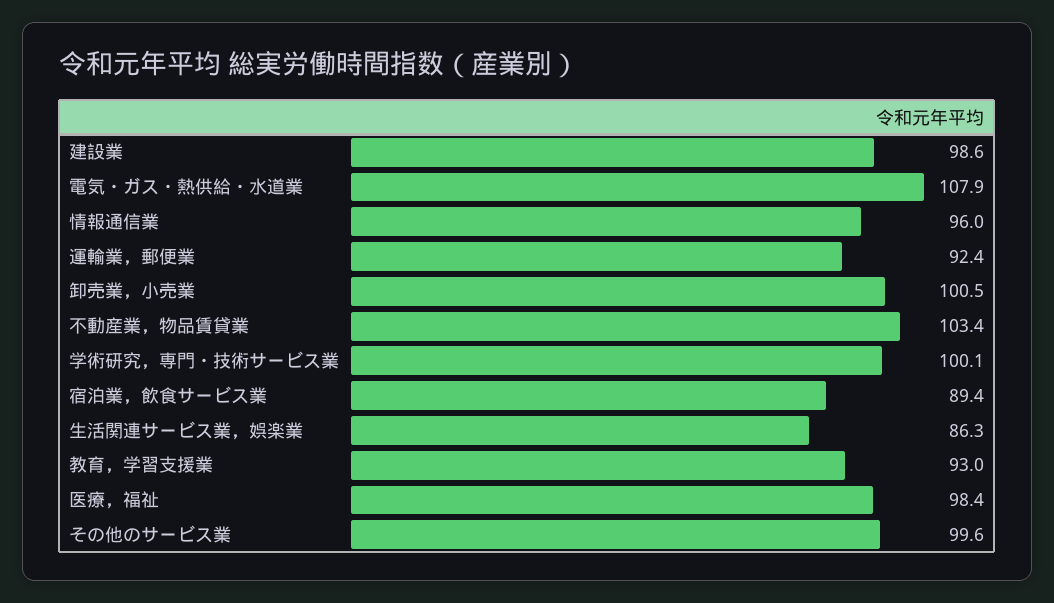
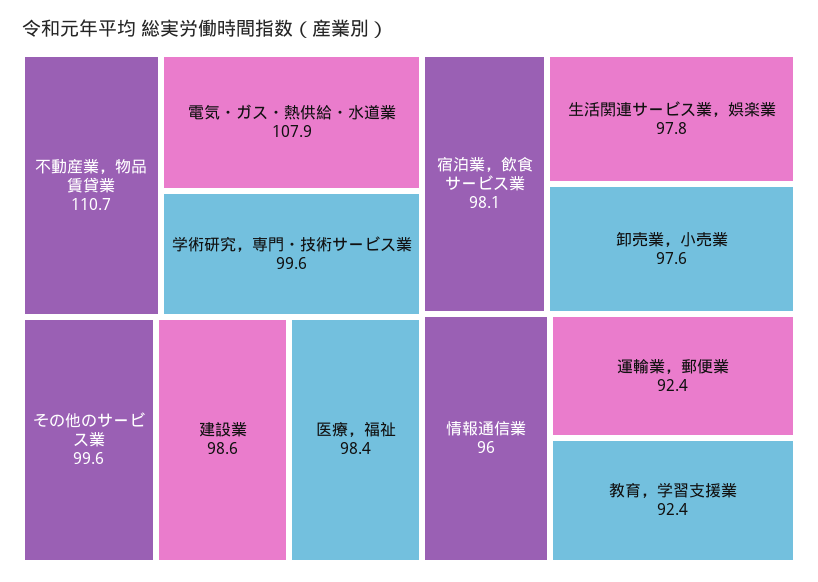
卸売業，小売業: 100.5 -> 97.6
不動産業，物品賃貸業: 103.4 -> 110.7
学術研究，専門・技術サービス業: 100.1 -> 99.6
宿泊業，飲食サービス業: 89.4 -> 98.1
生活関連サービス業，娯楽業: 86.3 -> 97.8
教育，学習支援業: 93 -> 92.4

